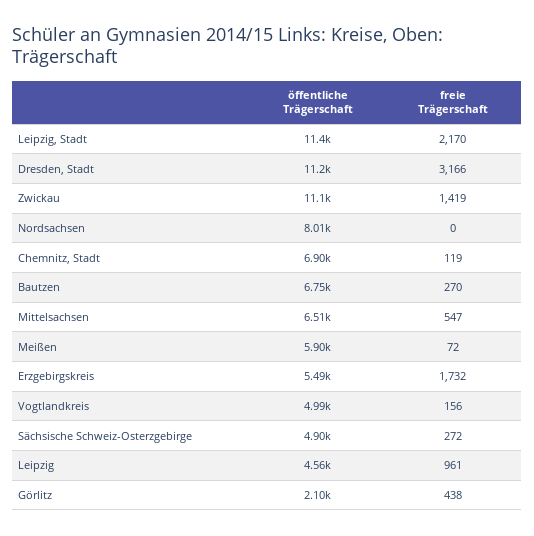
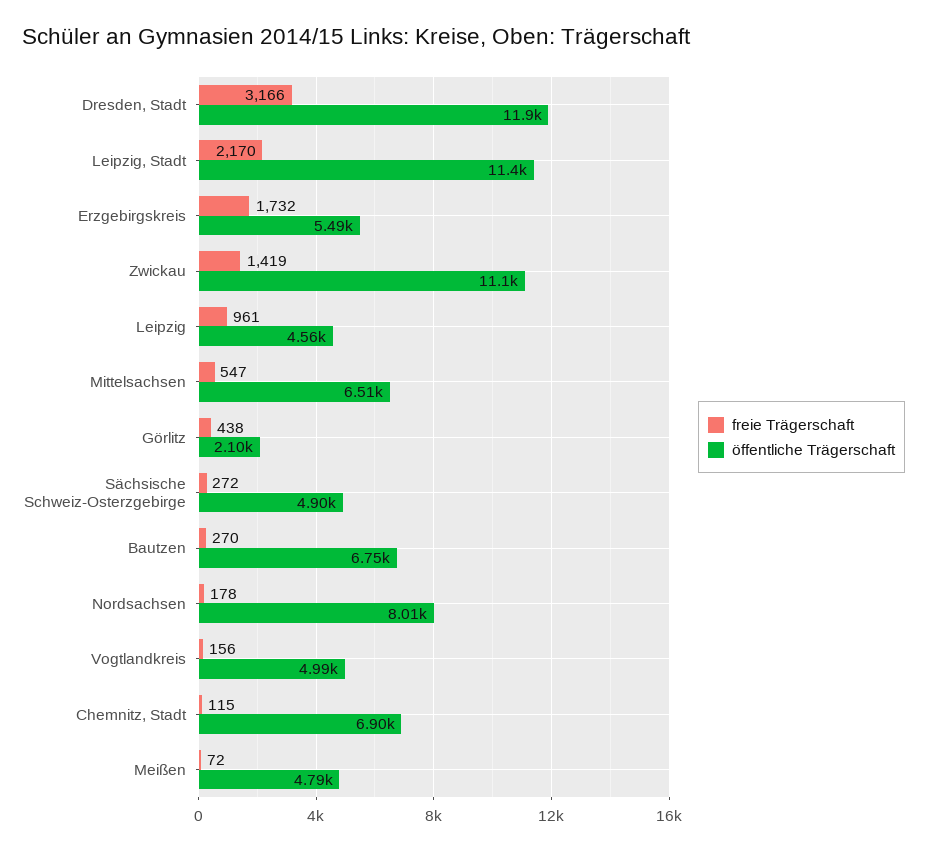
öffentliche Trägerschaft, Dresden, Stadt: 11200 -> 11900
freie Trägerschaft, Nordsachsen: 0 -> 178
freie Trägerschaft, Chemnitz, Stadt: 119 -> 115
öffentliche Trägerschaft, Meißen: 5900 -> 4790

